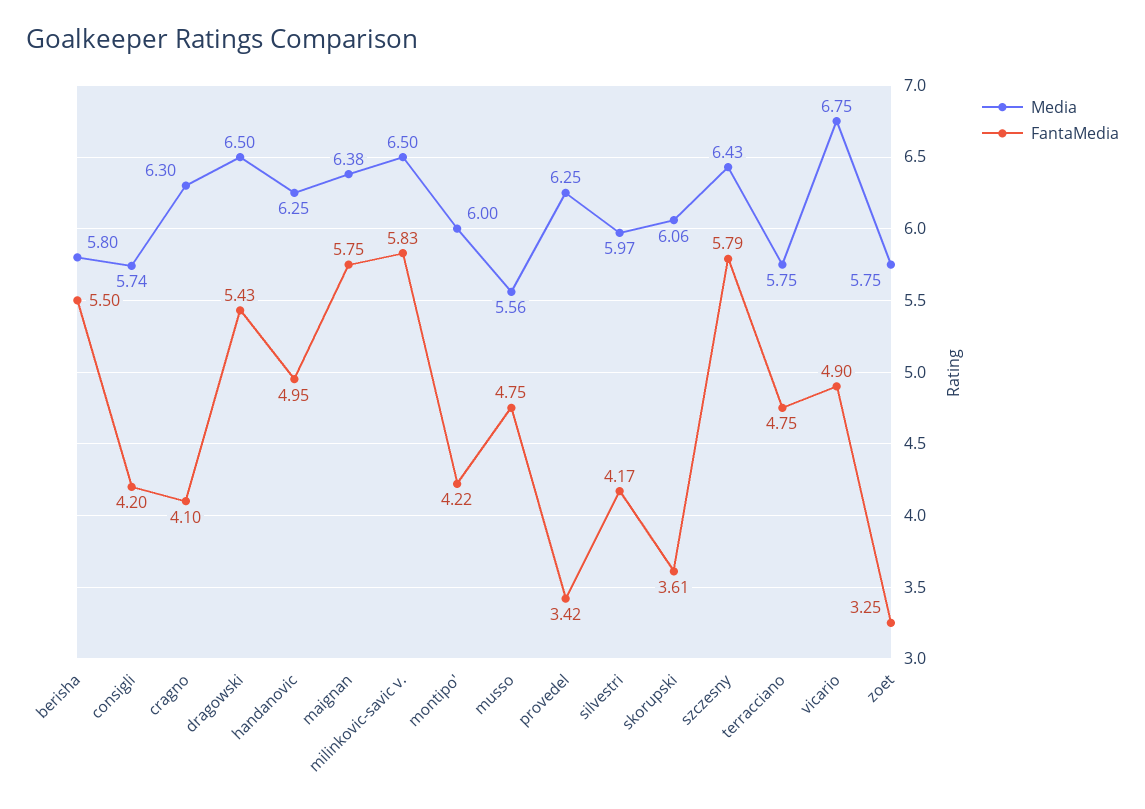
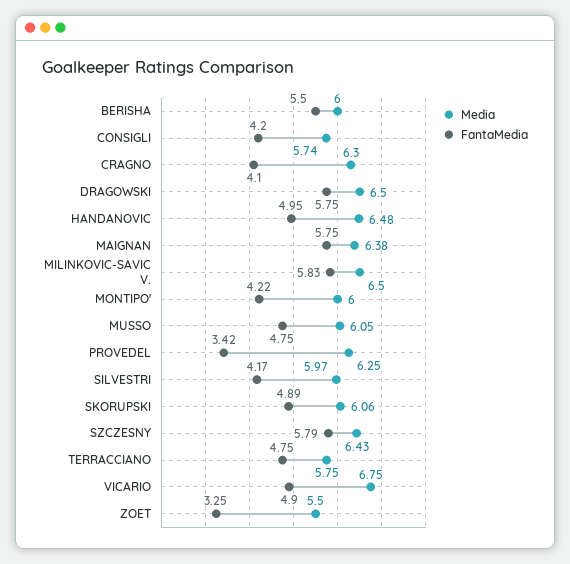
Media, berisha: 5.8 -> 6
FantaMedia, dragowski: 5.43 -> 5.75
Media, handanovic: 6.25 -> 6.48
Media, musso: 5.56 -> 6.05
FantaMedia, skorupski: 3.61 -> 4.89
Media, zoet: 5.75 -> 5.5

